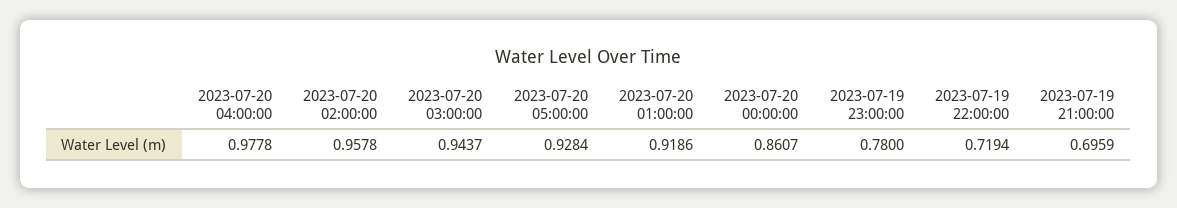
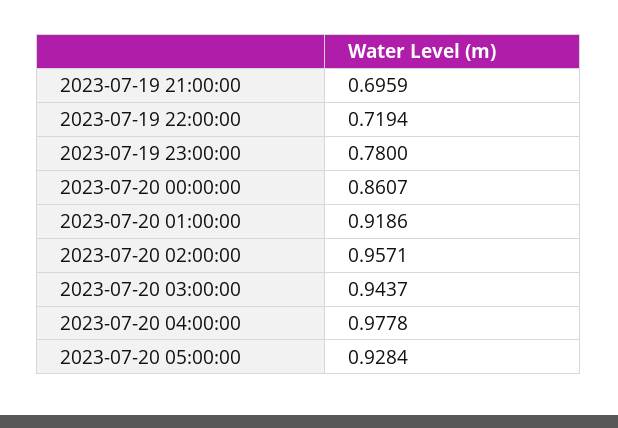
2023-07-20 02:00:00: 0.9578 -> 0.9571

